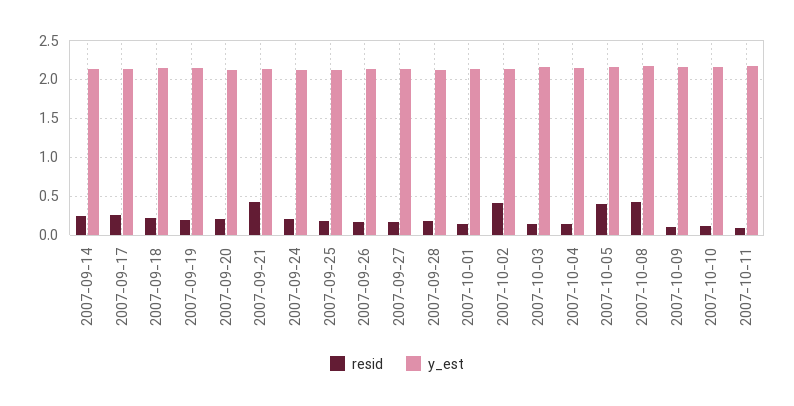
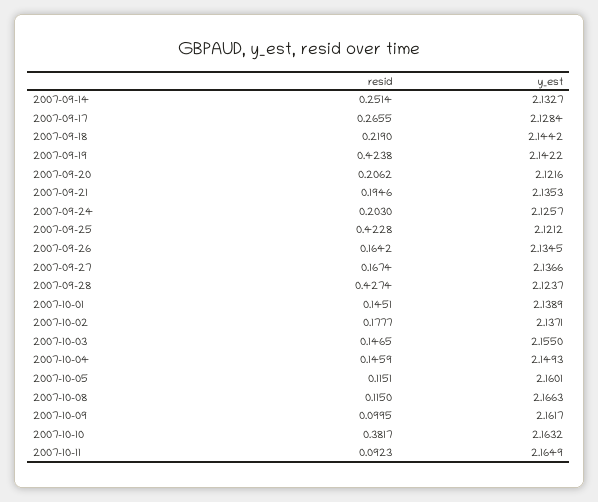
resid, 2007-09-19: 0.2 -> 0.4238
resid, 2007-09-21: 0.4 -> 0.1946
resid, 2007-09-25: 0.2 -> 0.4228
resid, 2007-09-28: 0.2 -> 0.4274
resid, 2007-10-02: 0.4 -> 0.1777
resid, 2007-10-05: 0.4 -> 0.1151
resid, 2007-10-08: 0.4 -> 0.115
resid, 2007-10-10: 0.1 -> 0.3817

